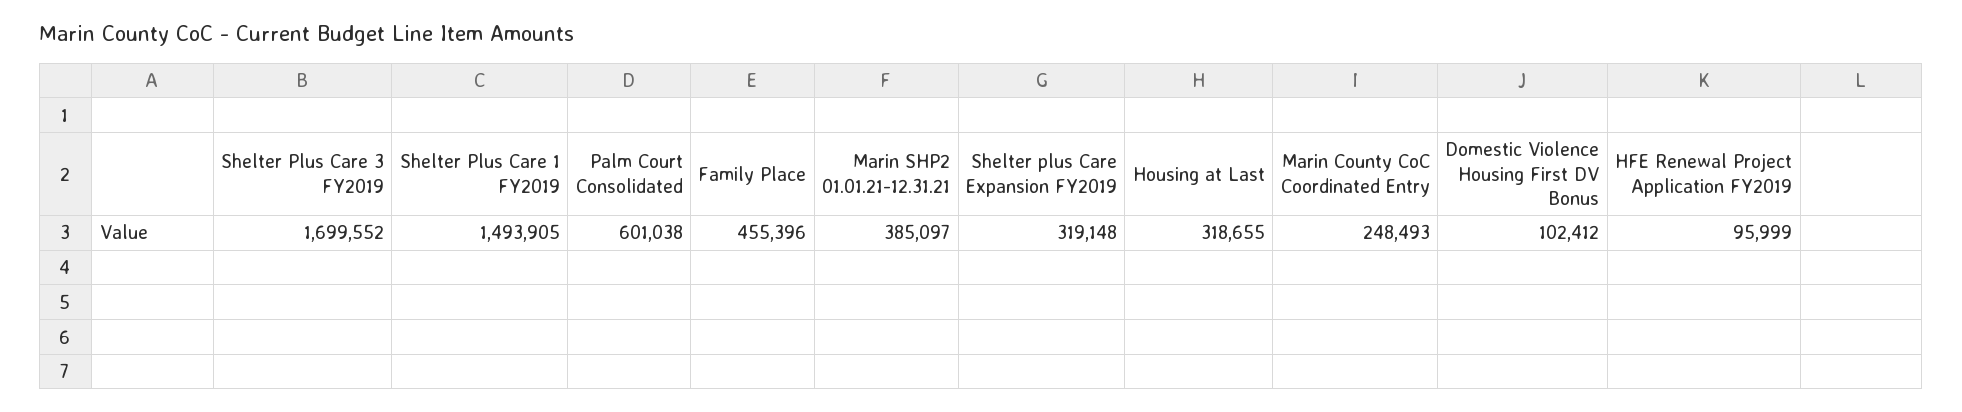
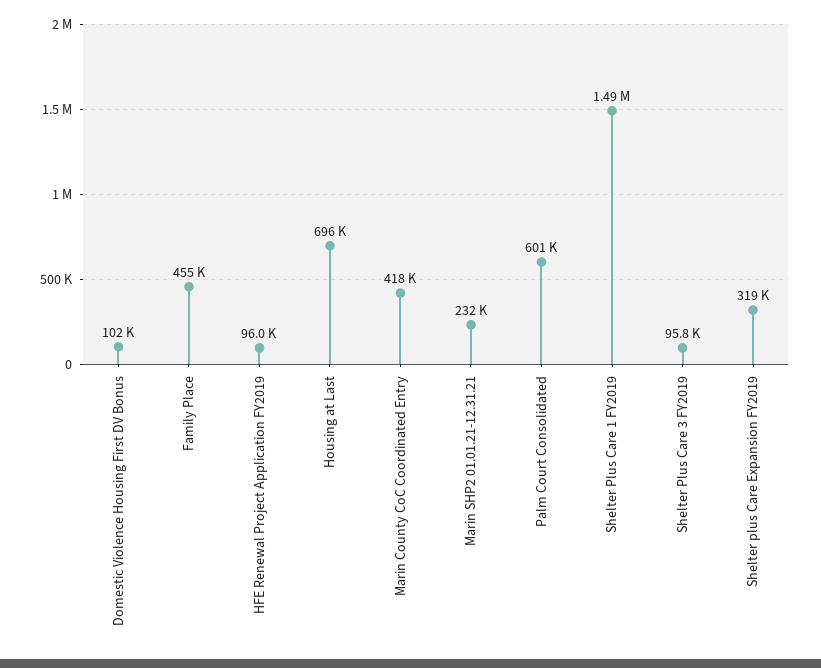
Shelter Plus Care 3 FY2019: 1699552 -> 95800
Marin SHP2 01.01.21-12.31.21: 385097 -> 232000
Housing at Last: 318655 -> 696000
Marin County CoC Coordinated Entry: 248493 -> 418000

